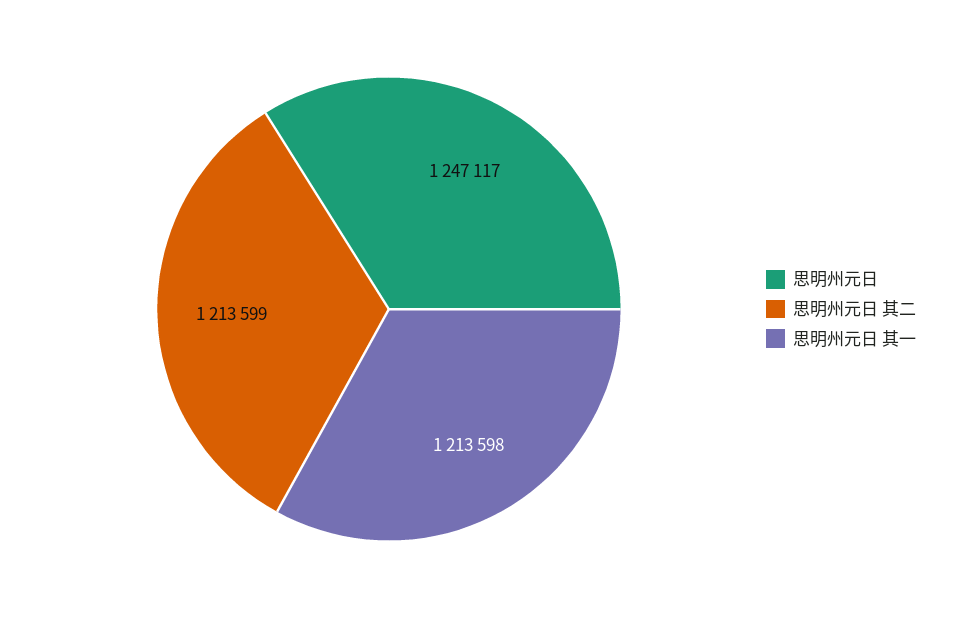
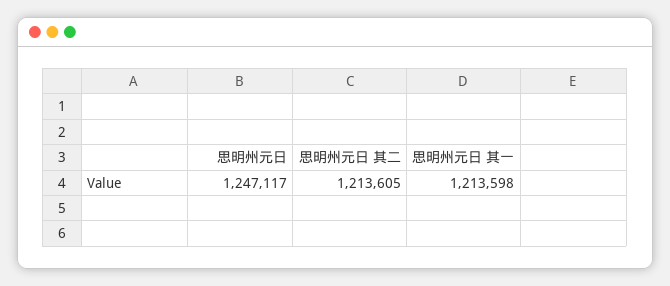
思明州元日 其二: 1213599 -> 1213605

